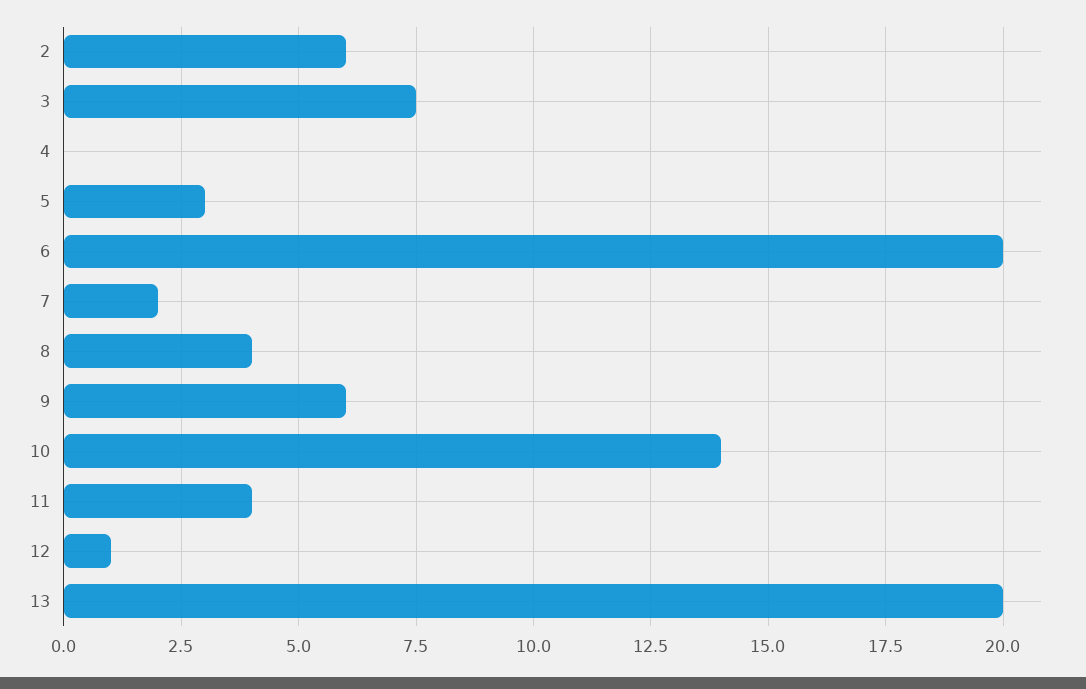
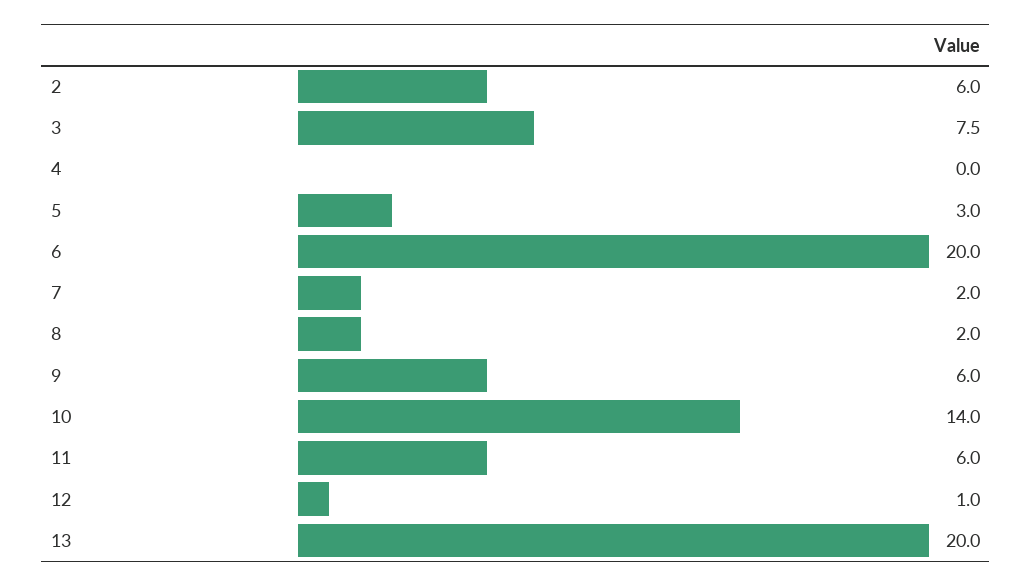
8: 4 -> 2
11: 4 -> 6

